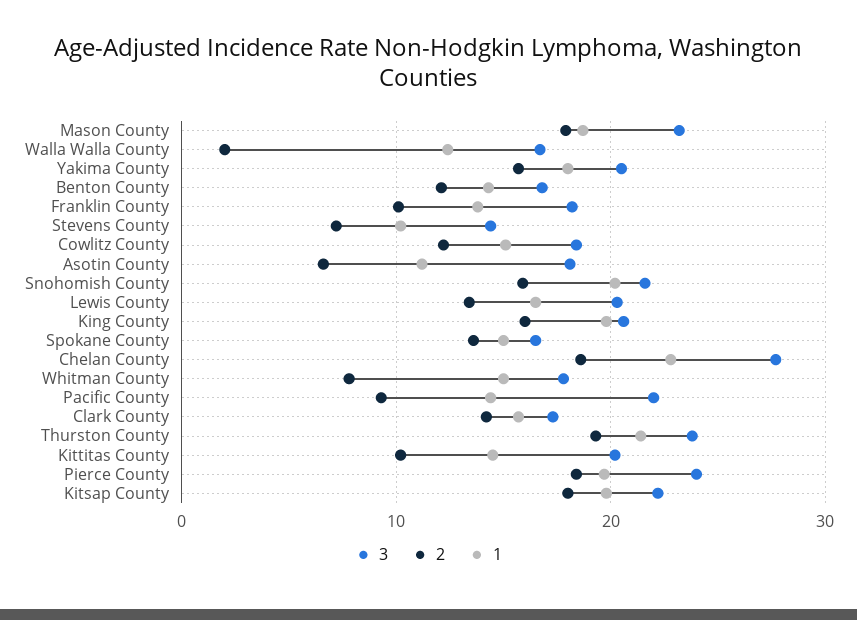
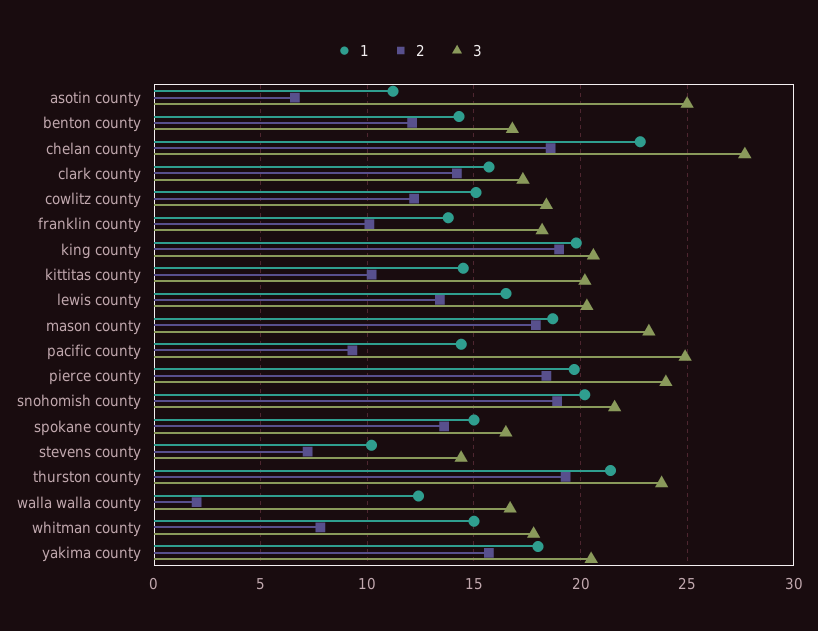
3, Asotin County: 18 -> 25
2, Snohomish County: 16 -> 19
2, King County: 16 -> 19
3, Pacific County: 22 -> 25
3, Kitsap County: 22 -> none
2, Kitsap County: 18 -> none
1, Kitsap County: 20 -> none

